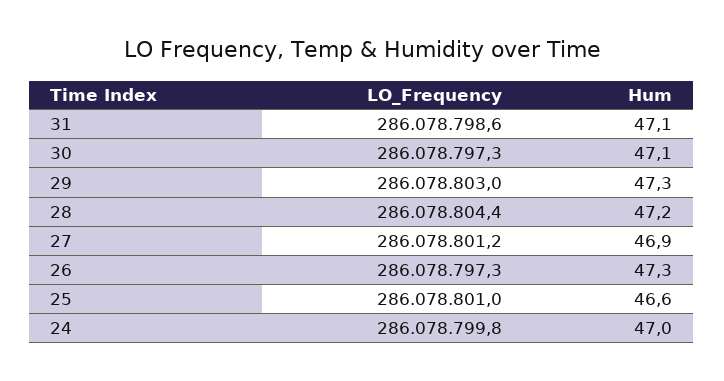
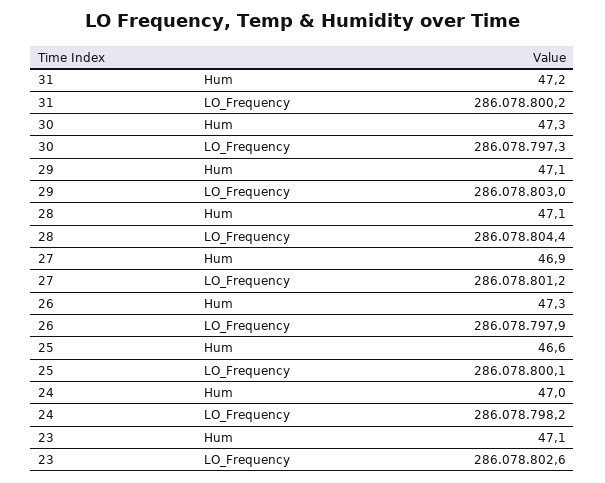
LO_Frequency, 31: 286078798.6 -> 286078800.2
Hum, 31: 47.1 -> 47.2
Hum, 30: 47.1 -> 47.3
Hum, 29: 47.3 -> 47.1
Hum, 28: 47.2 -> 47.1
LO_Frequency, 26: 286078797.3 -> 286078797.9
LO_Frequency, 25: 286078801 -> 286078800.1
LO_Frequency, 24: 286078799.8 -> 286078798.2
Hum, 23: none -> 47.1
LO_Frequency, 23: none -> 286078802.6

